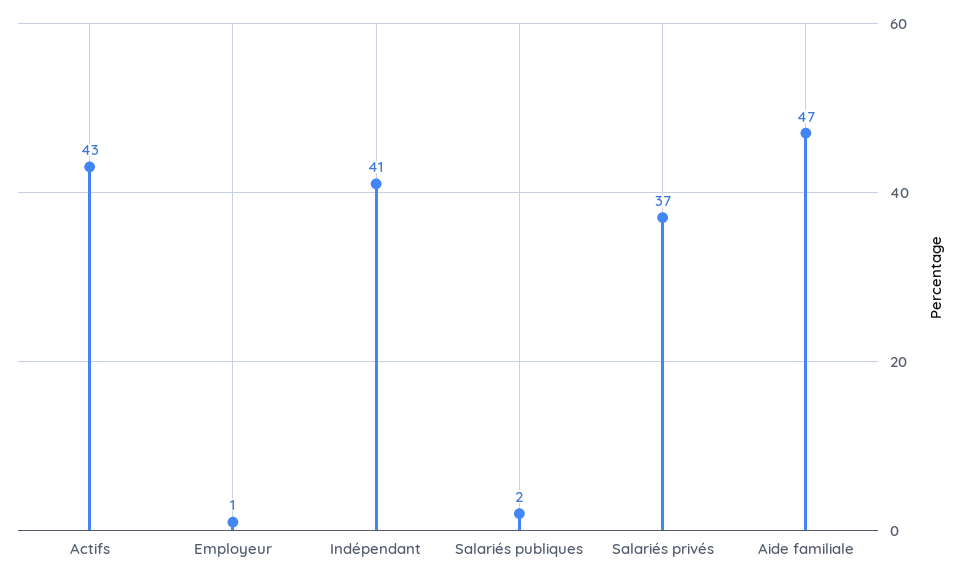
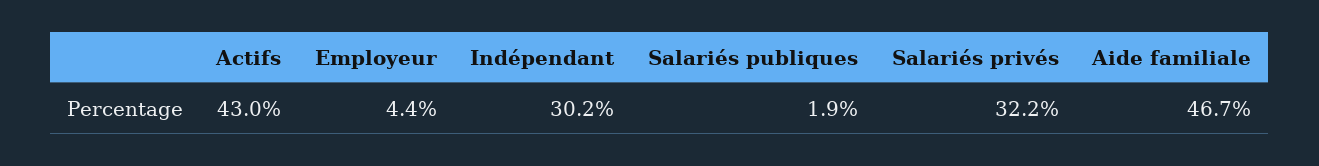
Employeur: 1 -> 4.4
Indépendant: 41 -> 30.2
Salariés privés: 37 -> 32.2

